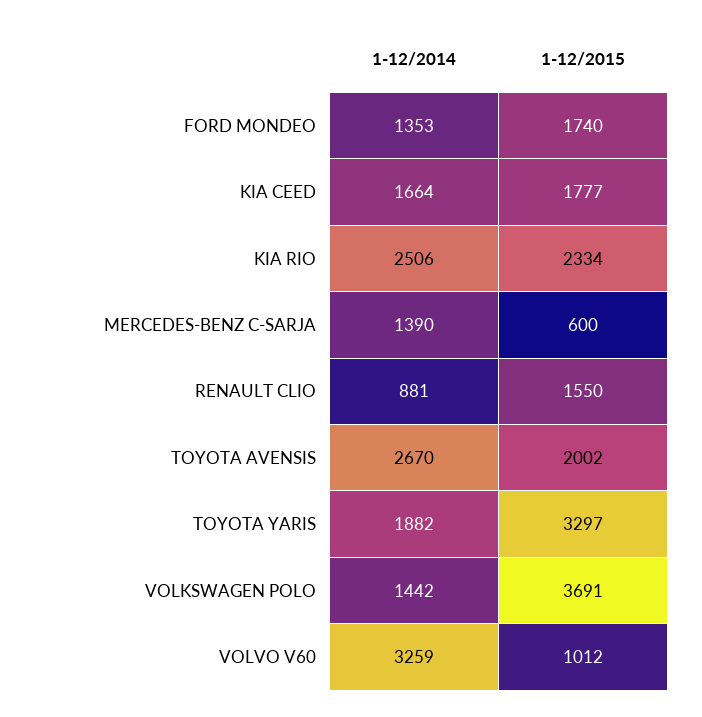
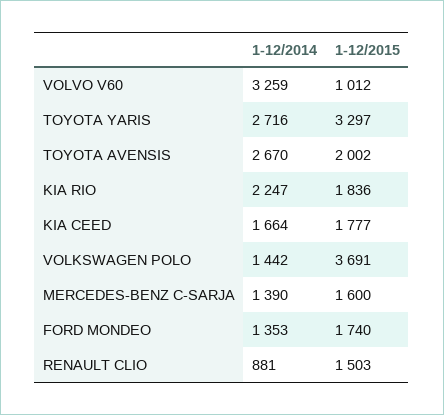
1-12/2014, KIA RIO: 2506 -> 2247
1-12/2015, KIA RIO: 2334 -> 1836
1-12/2015, MERCEDES-BENZ C-SARJA: 600 -> 1600
1-12/2015, RENAULT CLIO: 1550 -> 1503
1-12/2014, TOYOTA YARIS: 1882 -> 2716

